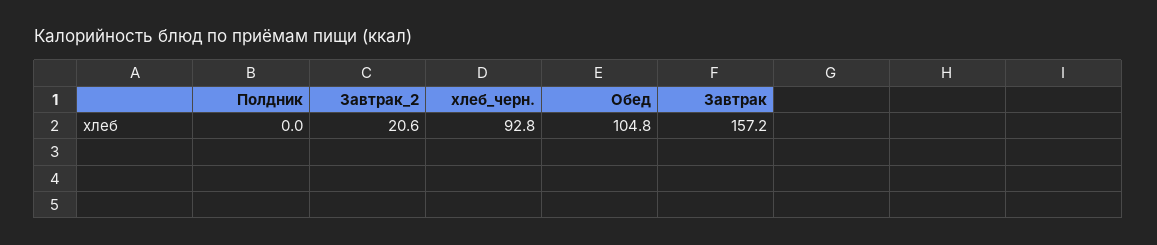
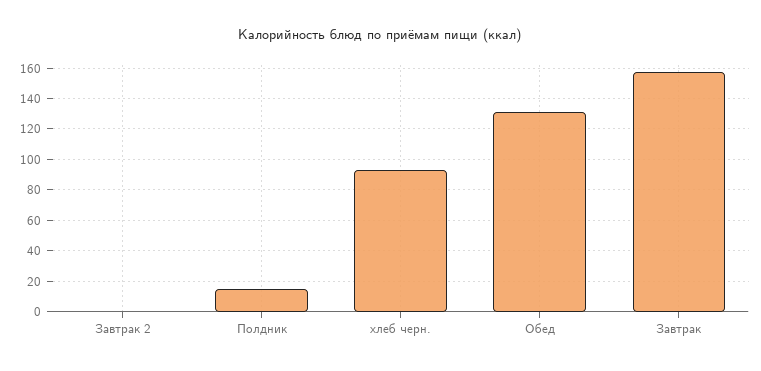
Полдник: 0 -> 15
Завтрак_2: 20.6 -> 0
Обед: 104.8 -> 130

